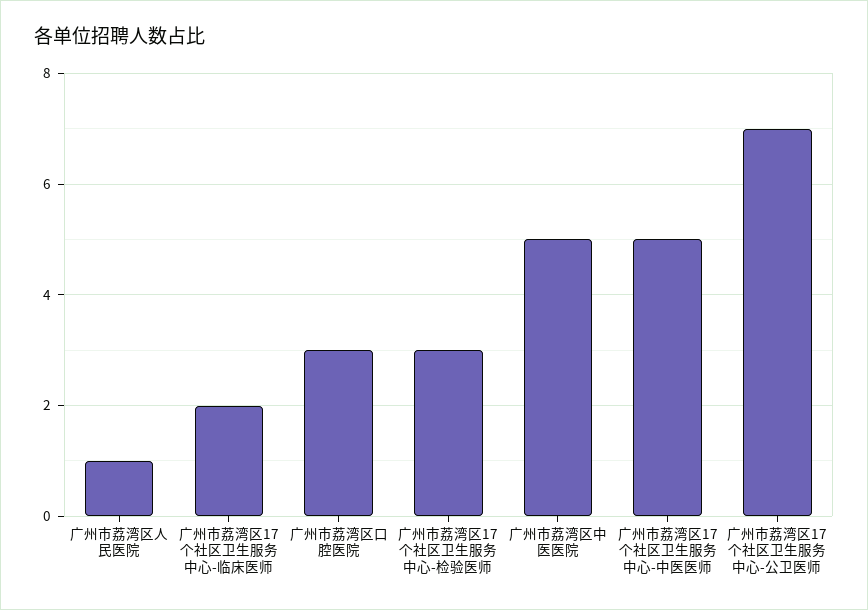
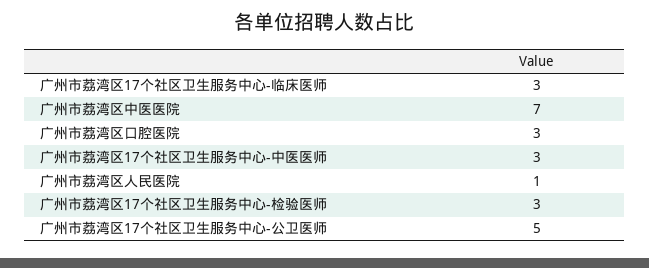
广州市荔湾区17个社区卫生服务中心-临床医师: 2 -> 3
广州市荔湾区中医医院: 5 -> 7
广州市荔湾区17个社区卫生服务中心-中医医师: 5 -> 3
广州市荔湾区17个社区卫生服务中心-公卫医师: 7 -> 5

